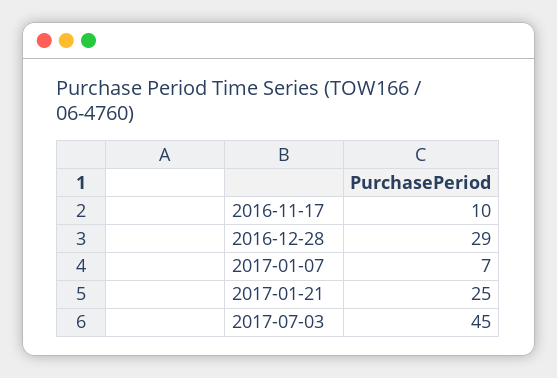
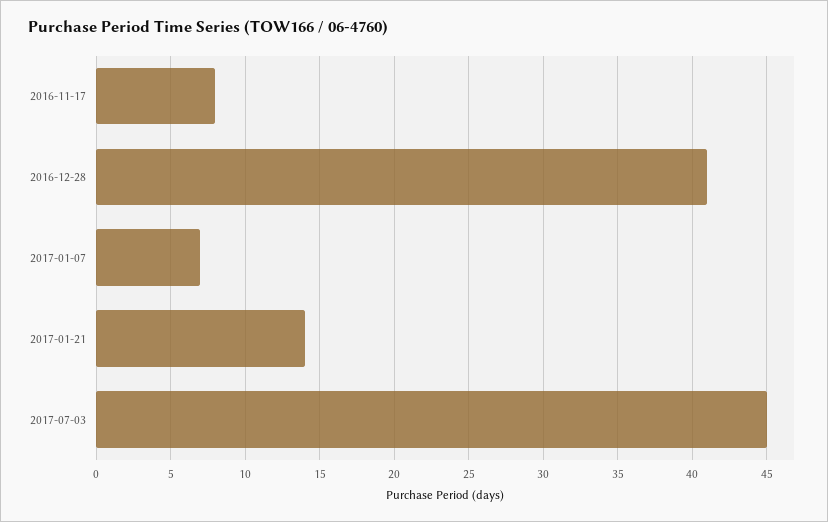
2016-11-17: 10 -> 8
2016-12-28: 29 -> 41
2017-01-21: 25 -> 14

